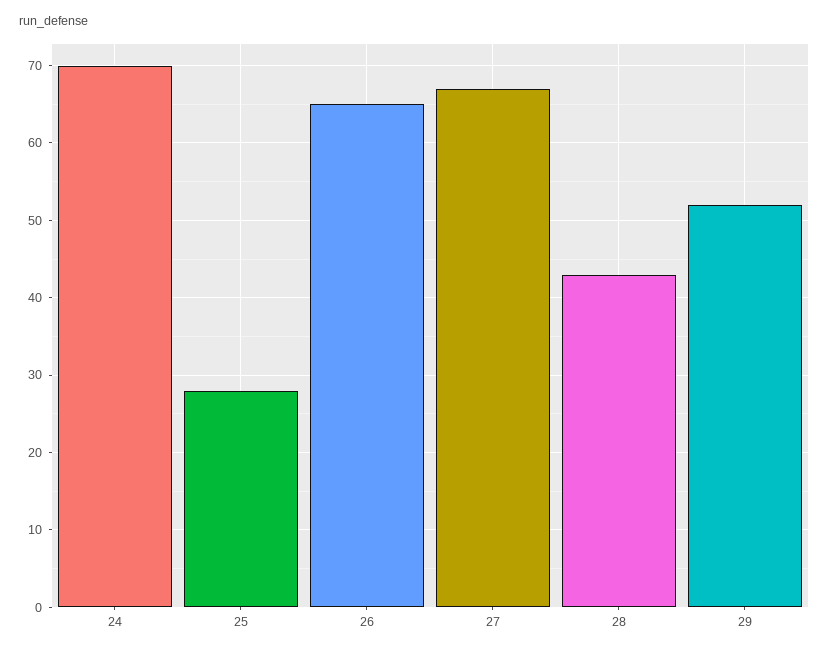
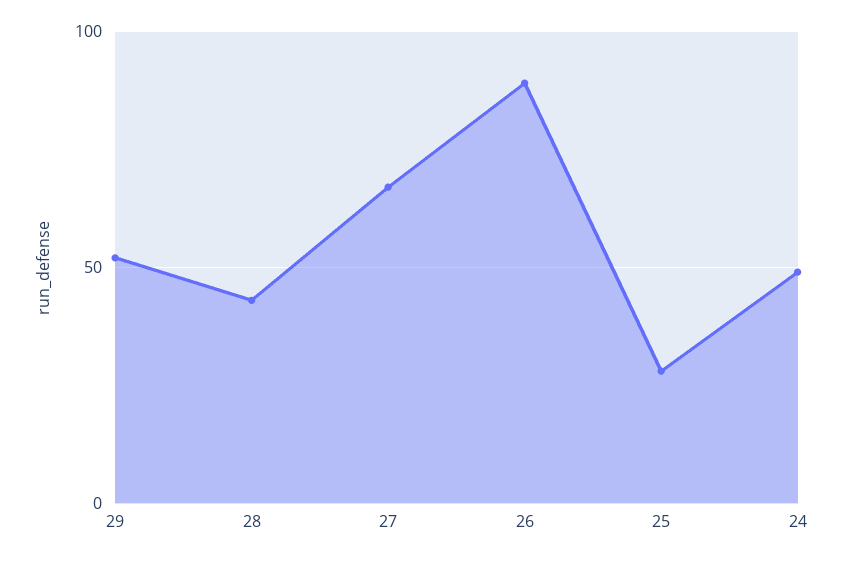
24: 70 -> 50
26: 65 -> 90

